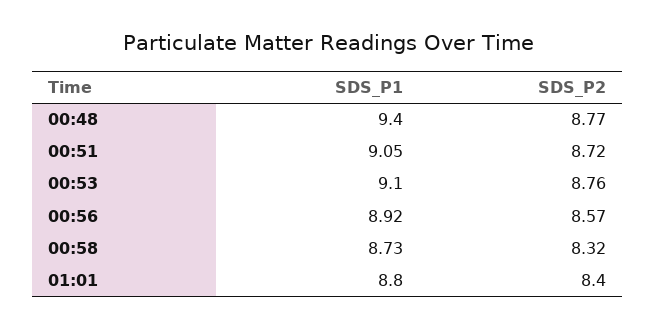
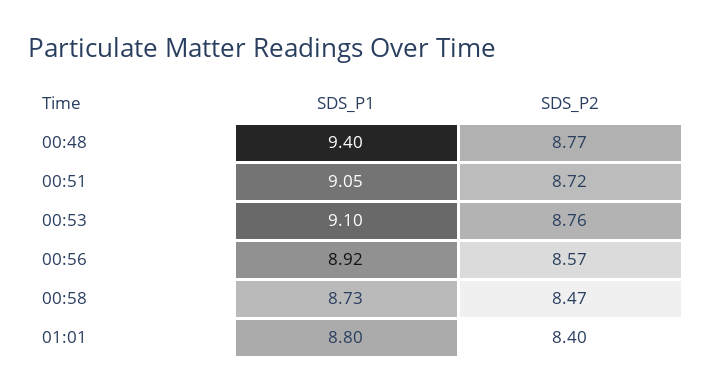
SDS_P2, 00:58: 8.32 -> 8.47

